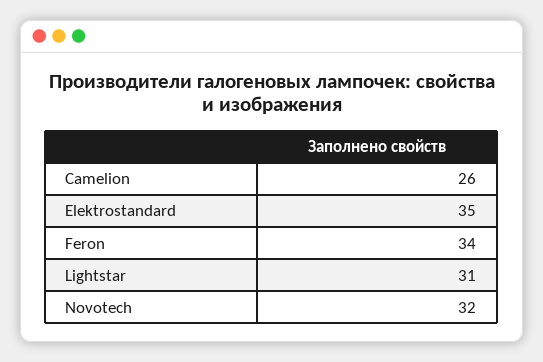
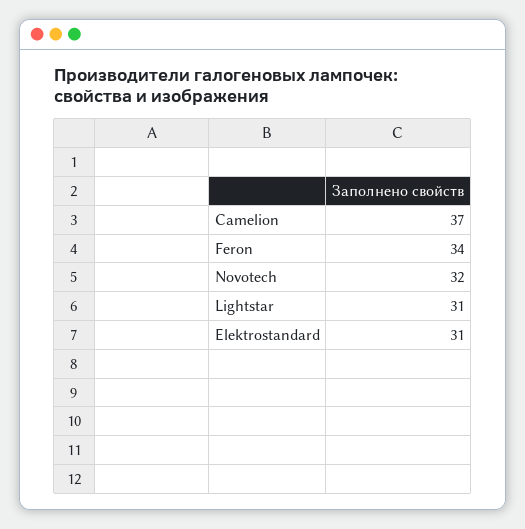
Camelion: 26 -> 37
Elektrostandard: 35 -> 31

